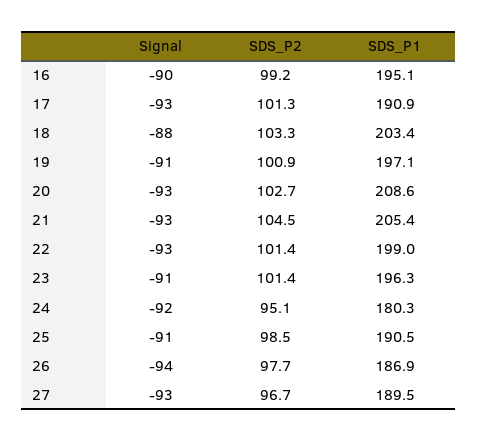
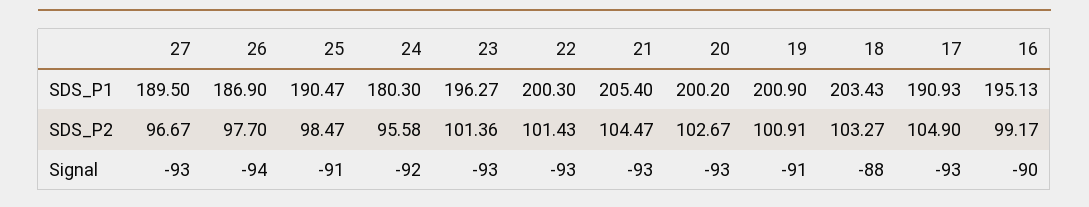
SDS_P2, 17: 101.3 -> 104.9
SDS_P1, 19: 197.1 -> 200.9
SDS_P1, 20: 208.6 -> 200.2
SDS_P1, 22: 199 -> 200.3
Signal, 23: -91 -> -93
SDS_P2, 24: 95.1 -> 95.58

